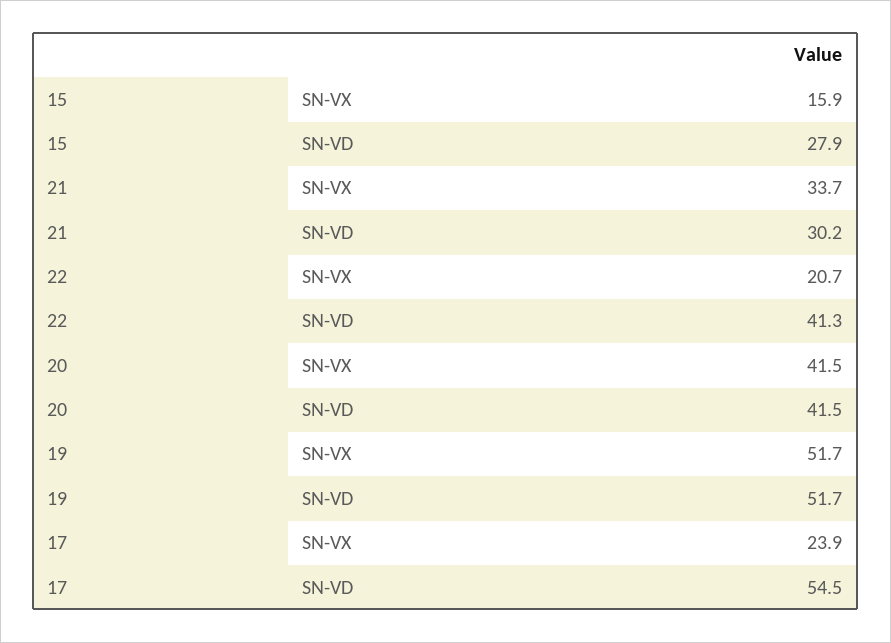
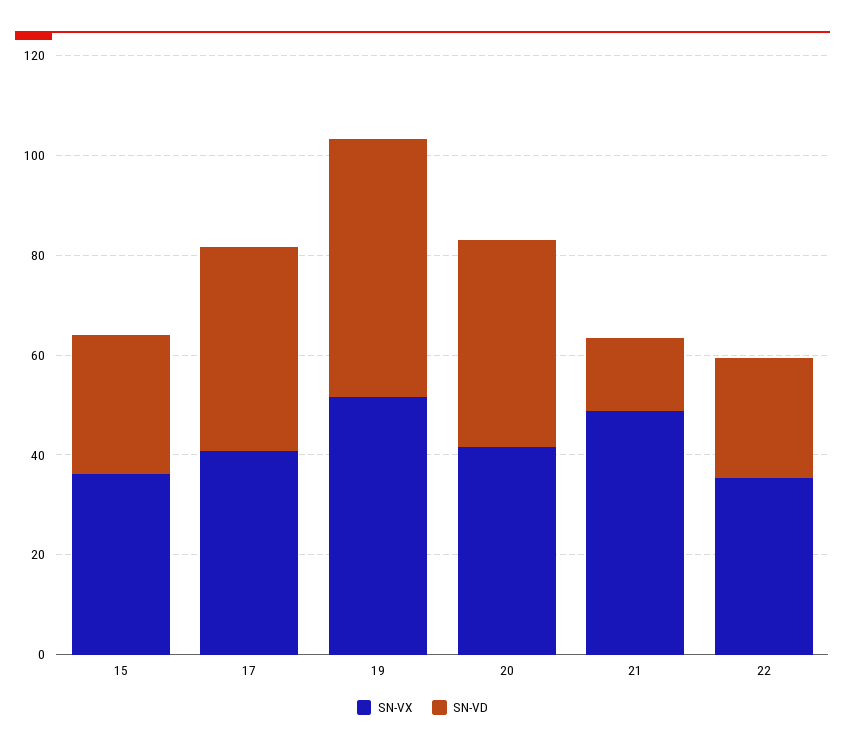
SN-VX, 15: 15.9 -> 35
SN-VX, 21: 33.7 -> 50
SN-VD, 21: 30.2 -> 15
SN-VX, 22: 20.7 -> 35
SN-VD, 22: 41.3 -> 25
SN-VX, 17: 23.9 -> 40
SN-VD, 17: 54.5 -> 40

